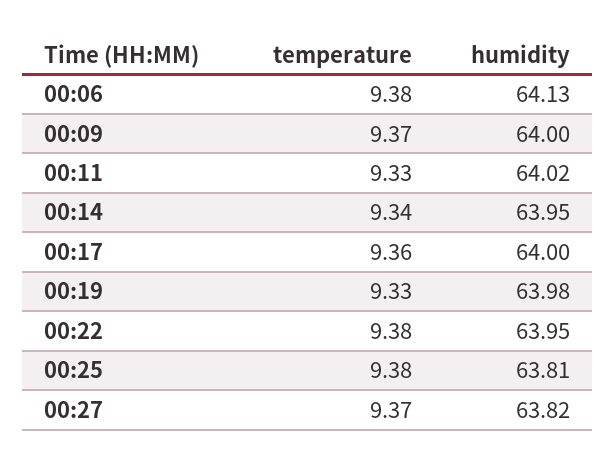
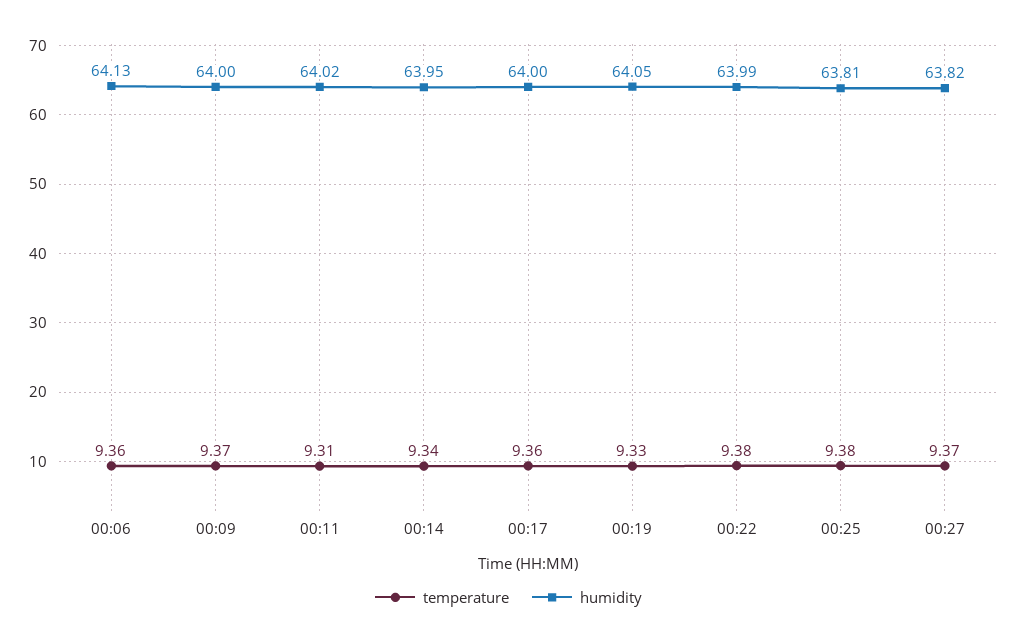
temperature, 00:06: 9.38 -> 9.36
temperature, 00:11: 9.33 -> 9.31
humidity, 00:19: 63.98 -> 64.05
humidity, 00:22: 63.95 -> 63.99

